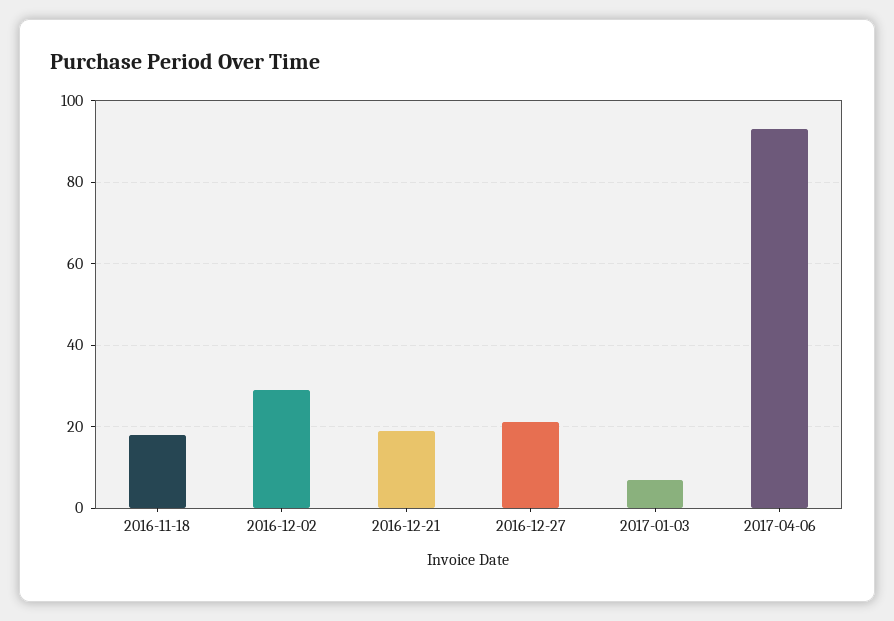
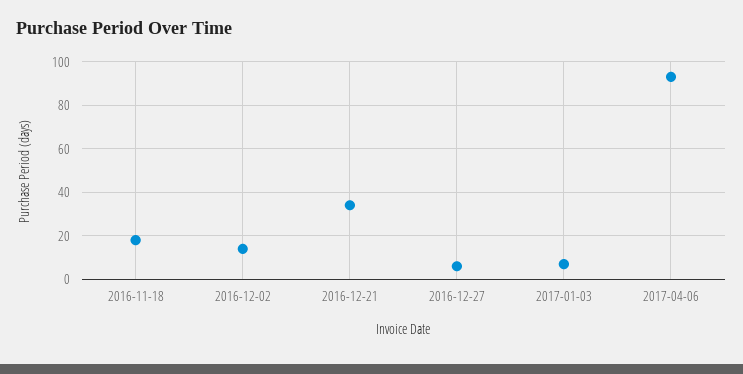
2016-12-02: 30 -> 15
2016-12-21: 20 -> 35
2016-12-27: 20 -> 5

